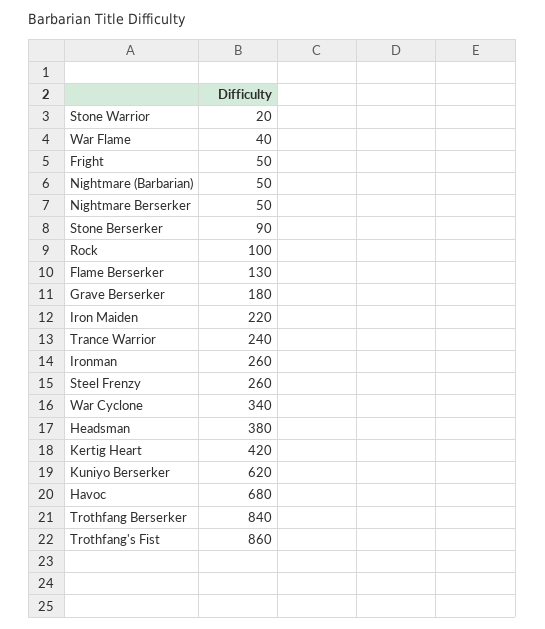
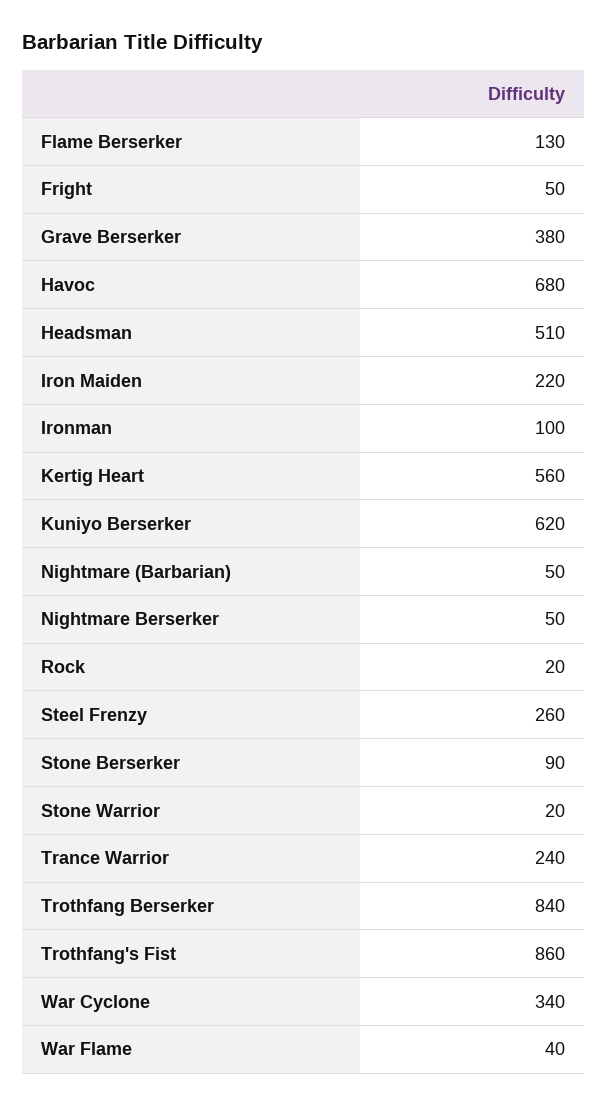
Rock: 100 -> 20
Grave Berserker: 180 -> 380
Ironman: 260 -> 100
Headsman: 380 -> 510
Kertig Heart: 420 -> 560

